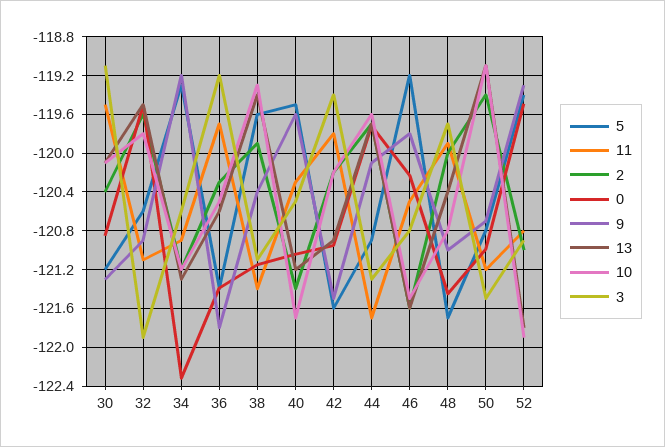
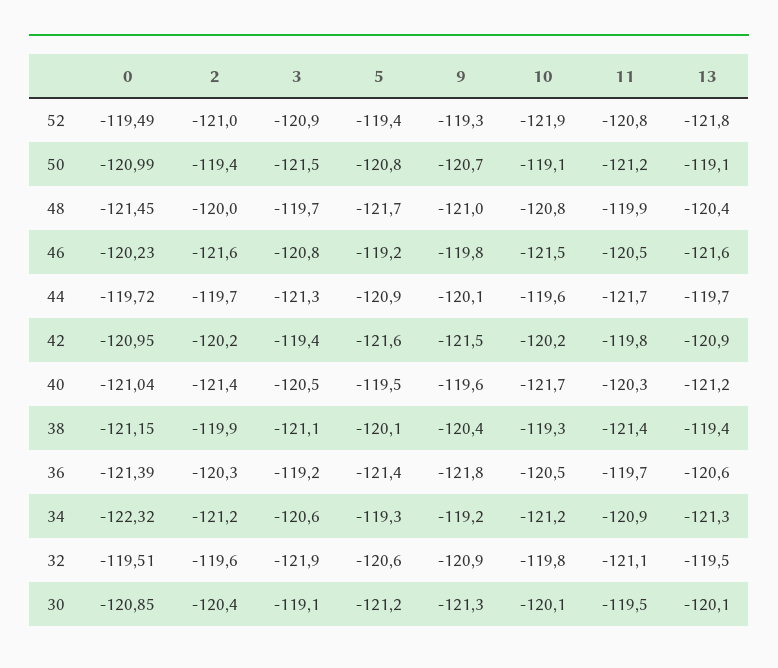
5, 38: -119.6 -> -120.1

